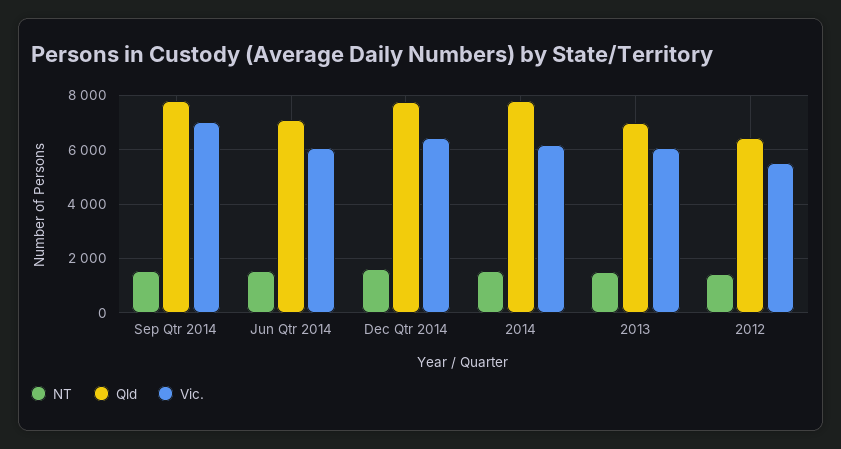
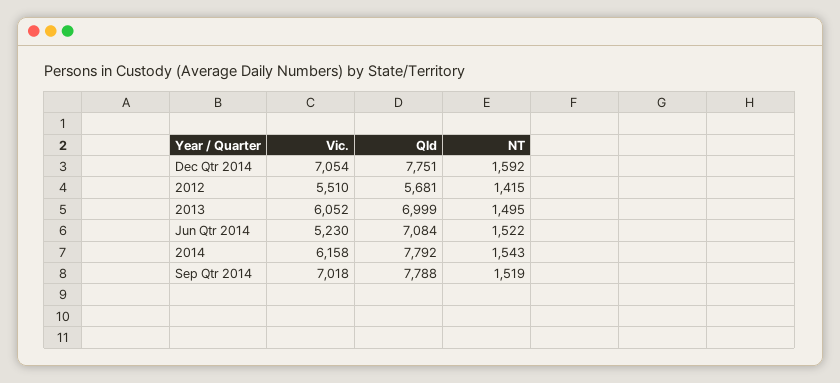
Vic., Jun Qtr 2014: 6000 -> 5230
Vic., Dec Qtr 2014: 6500 -> 7054
Qld, 2012: 6500 -> 5681

